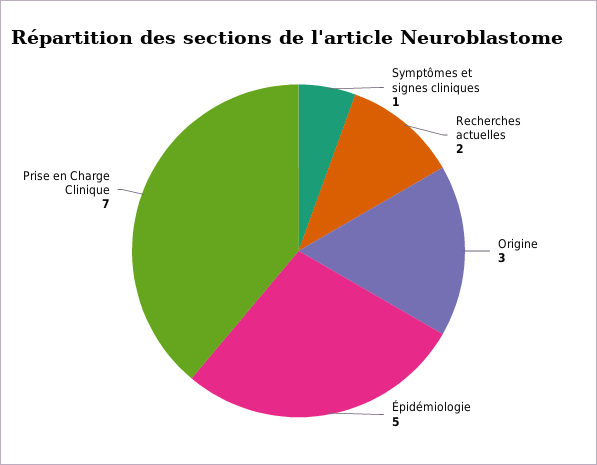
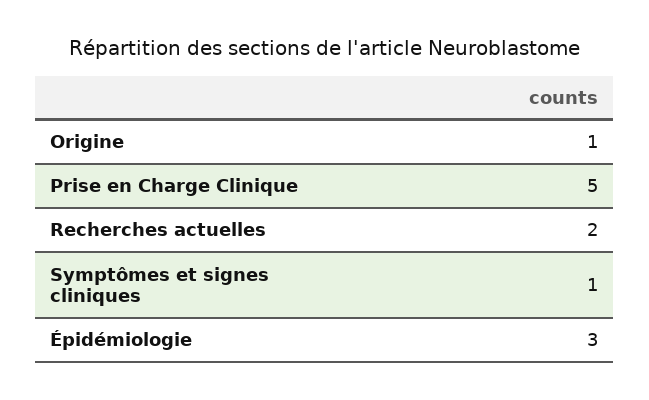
Origine: 3 -> 1
Épidémiologie: 5 -> 3
Prise en Charge Clinique: 7 -> 5

